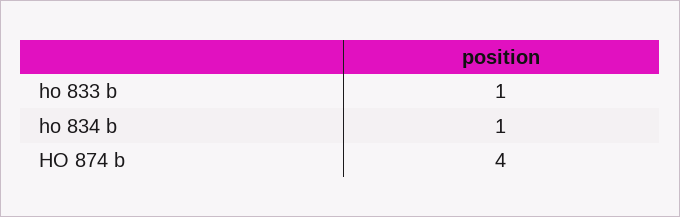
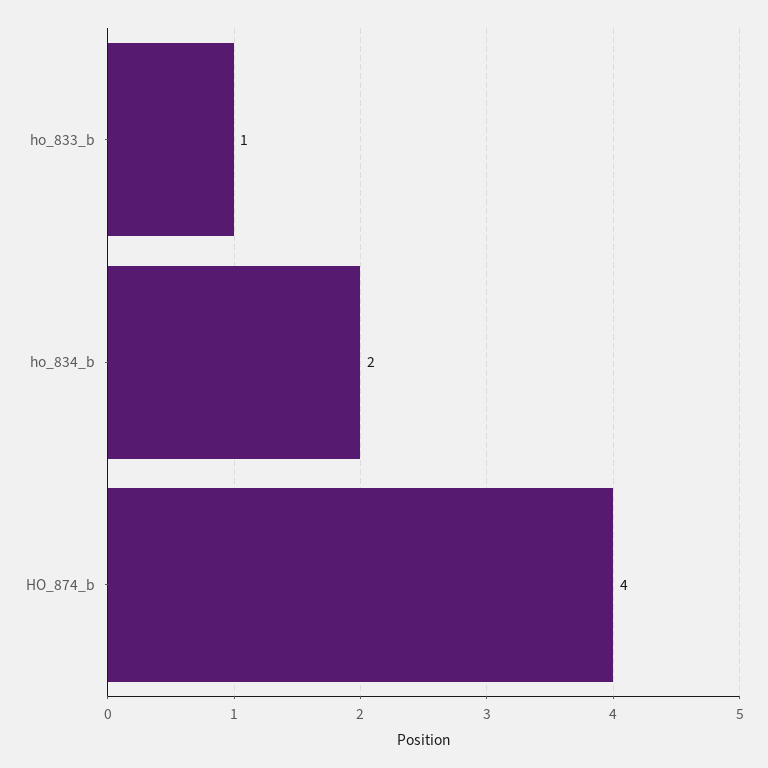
ho 834 b: 1 -> 2

